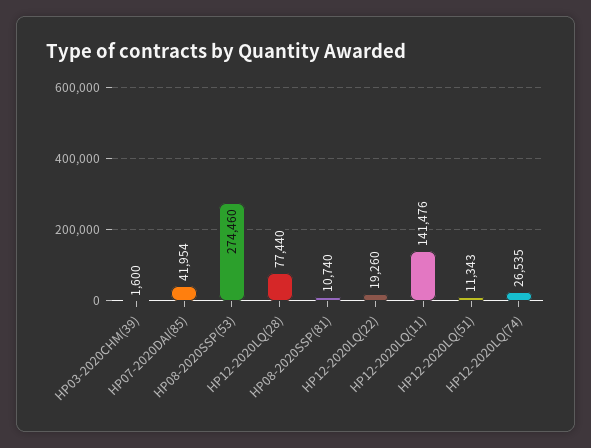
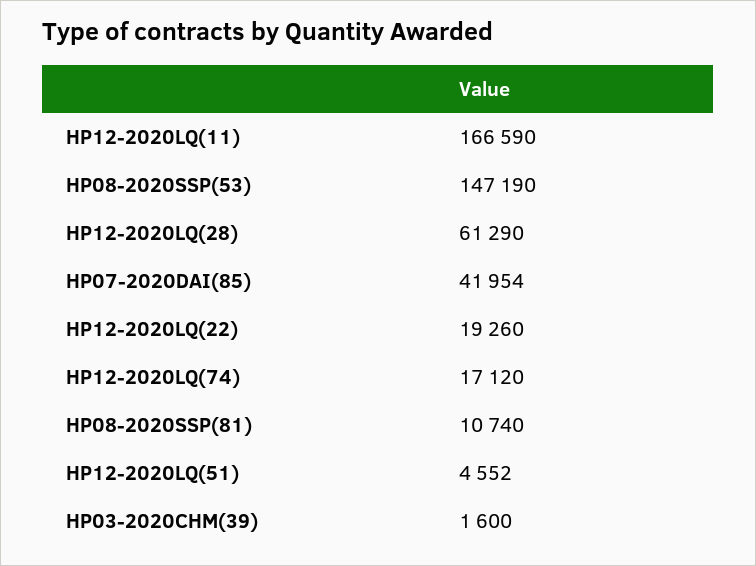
HP08-2020SSP(53): 274460 -> 147190
HP12-2020LQ(28): 77440 -> 61290
HP12-2020LQ(11): 141476 -> 166590
HP12-2020LQ(51): 11343 -> 4552
HP12-2020LQ(74): 26535 -> 17120

